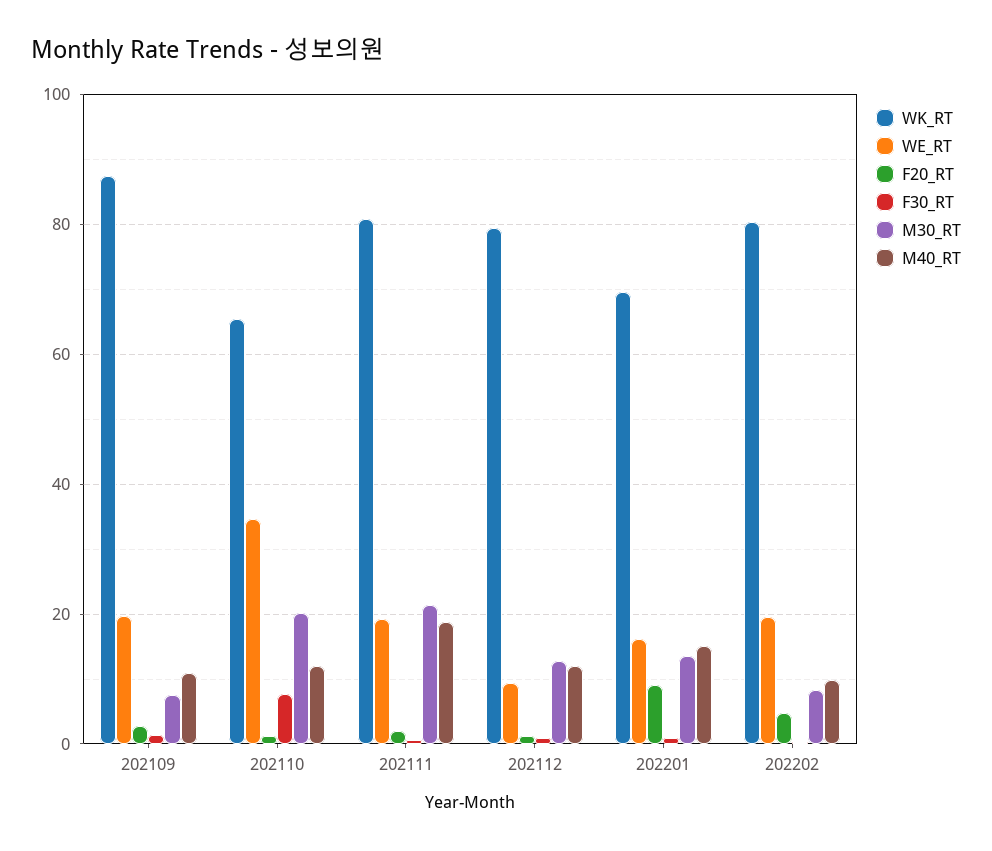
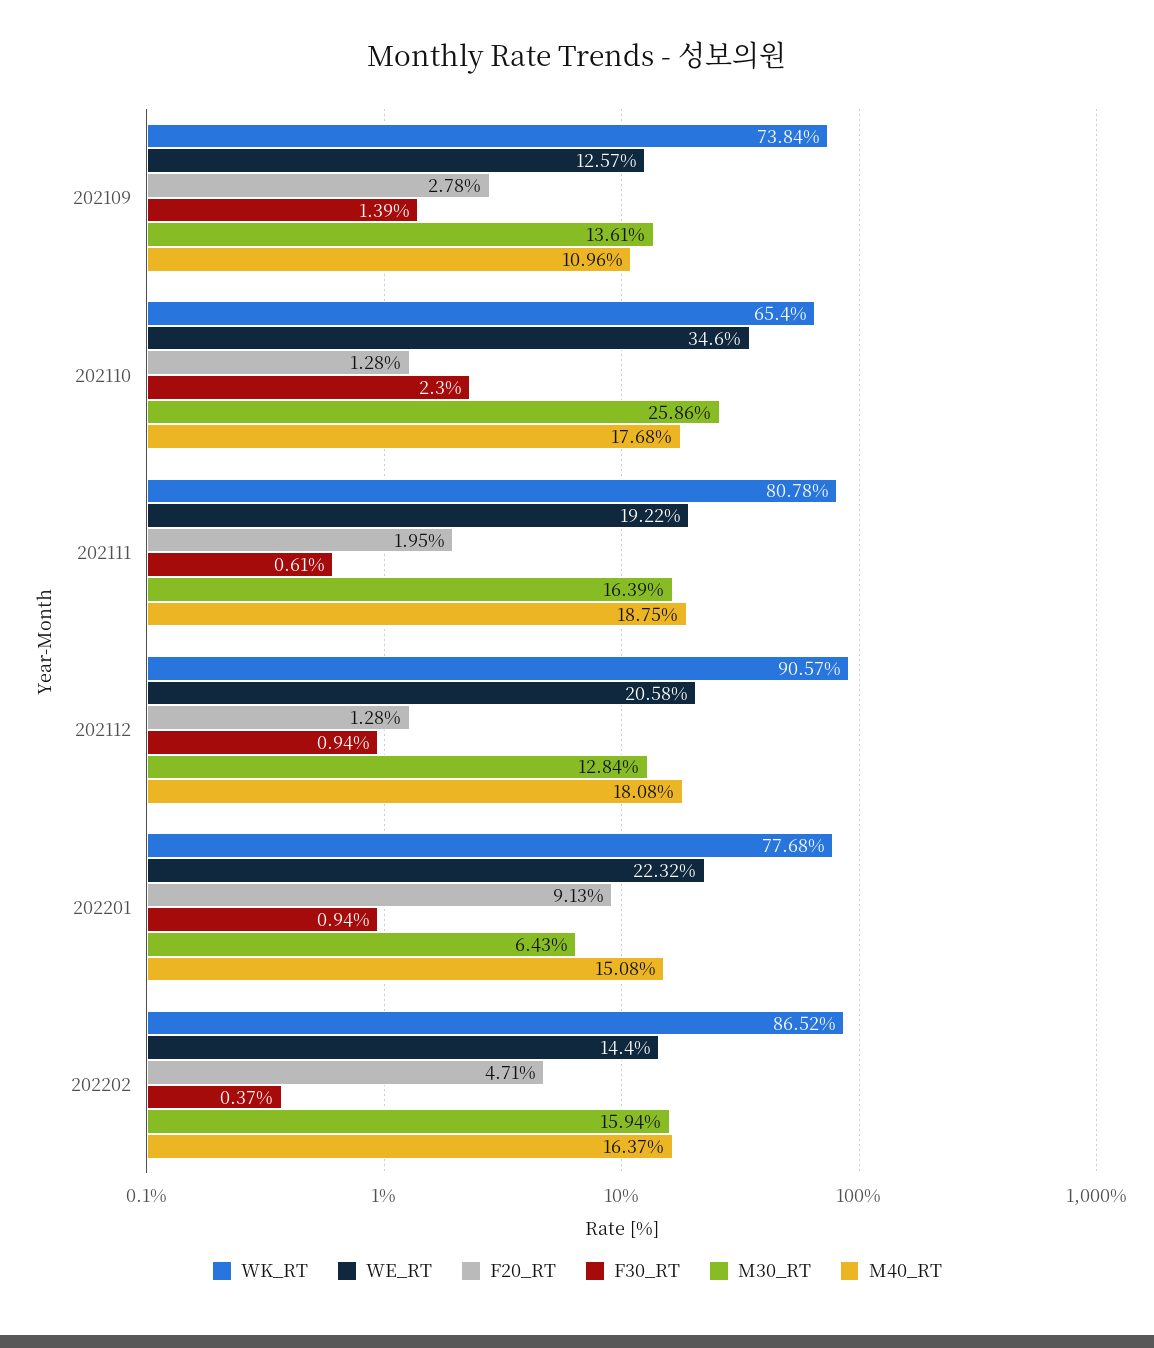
WK_RT, 202109: 88 -> 73.84
WE_RT, 202109: 20 -> 12.57
M30_RT, 202109: 8 -> 13.61
F30_RT, 202110: 8 -> 2.3
M30_RT, 202110: 20 -> 25.86
M40_RT, 202110: 12 -> 17.68
M30_RT, 202111: 22 -> 16.39
WK_RT, 202112: 80 -> 90.57
WE_RT, 202112: 10 -> 20.58
M40_RT, 202112: 12 -> 18.08
WK_RT, 202201: 70 -> 77.68
WE_RT, 202201: 16 -> 22.32
M30_RT, 202201: 14 -> 6.43
WK_RT, 202202: 80 -> 86.52
WE_RT, 202202: 20 -> 14.4
M30_RT, 202202: 8 -> 15.94
M40_RT, 202202: 10 -> 16.37

